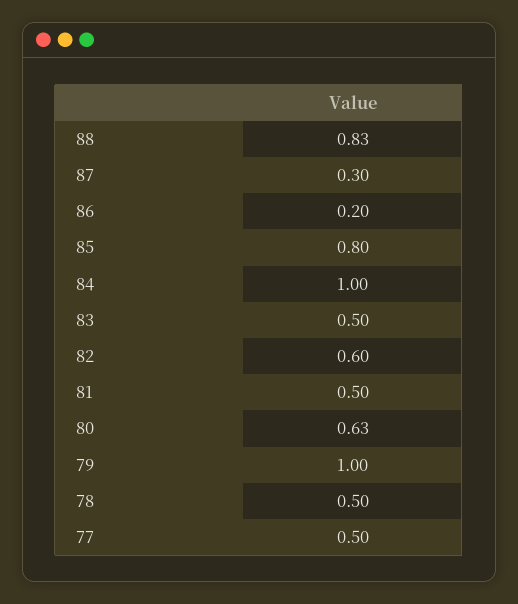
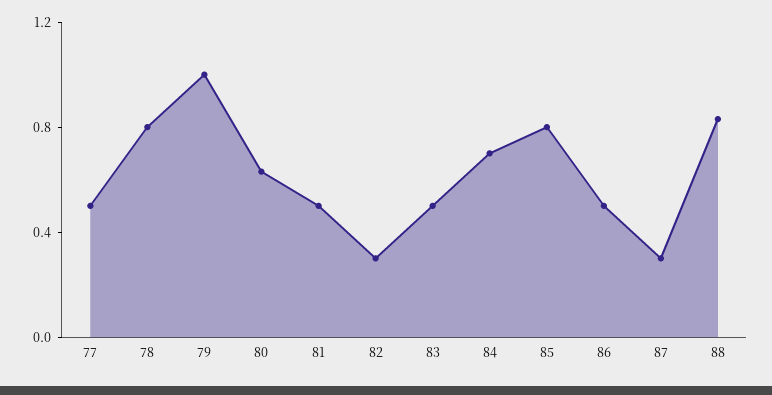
86: 0.2 -> 0.5
84: 1 -> 0.7
82: 0.6 -> 0.3
78: 0.5 -> 0.8

